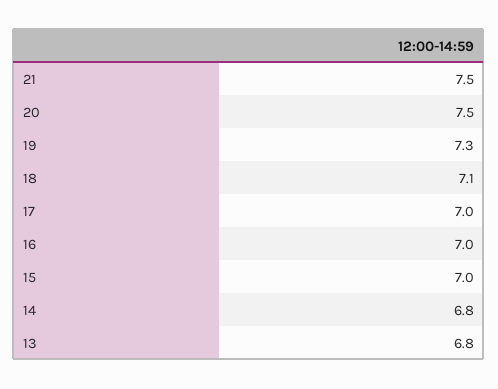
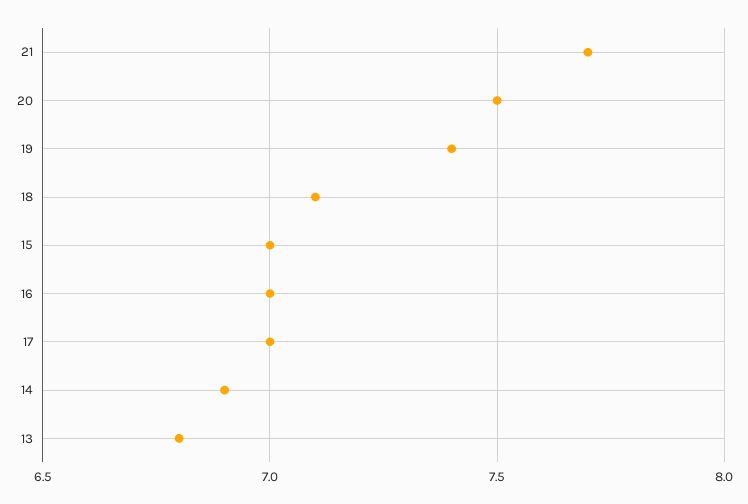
21: 7.5 -> 7.7
19: 7.3 -> 7.4
14: 6.8 -> 6.9

